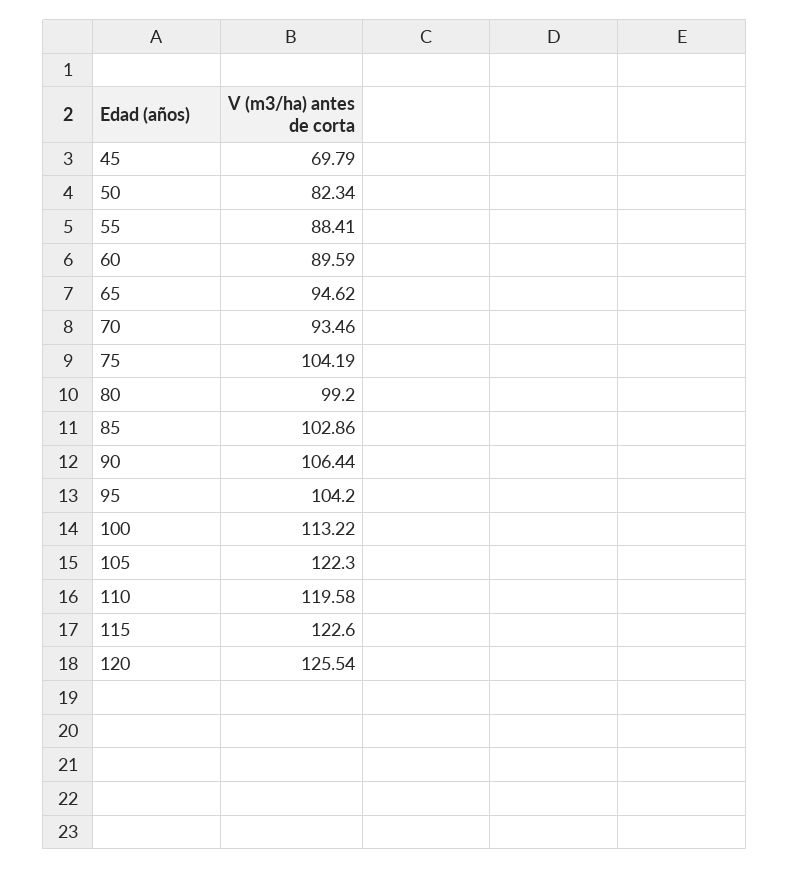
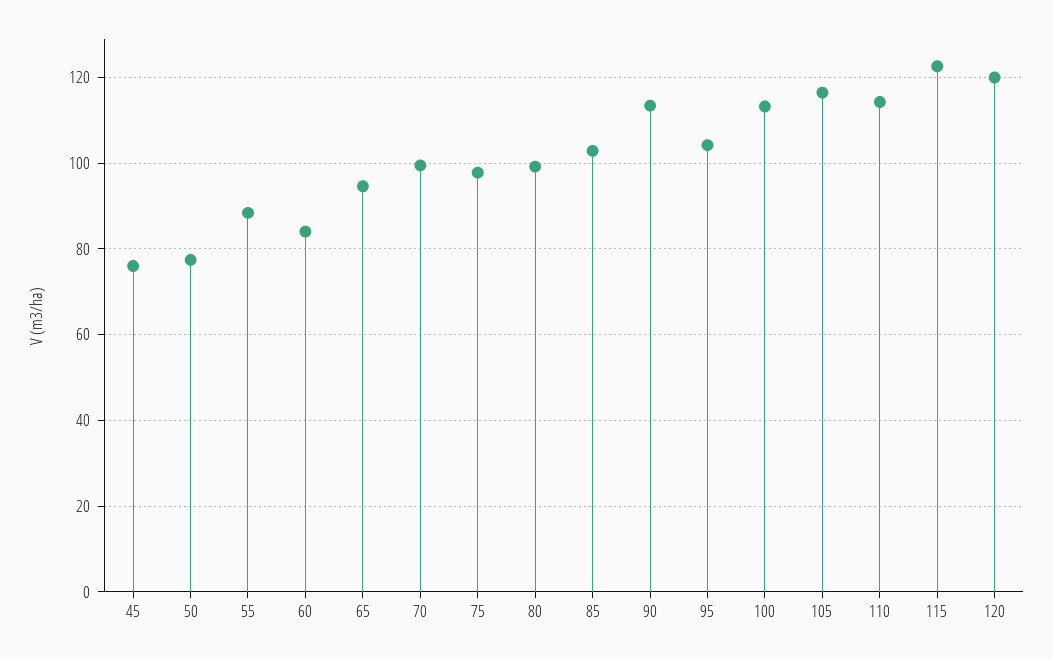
45: 69.79 -> 76
50: 82.34 -> 78
60: 89.59 -> 84
70: 93.46 -> 100
75: 104.19 -> 98
90: 106.44 -> 114
105: 122.3 -> 116
110: 119.58 -> 114
120: 125.54 -> 120

